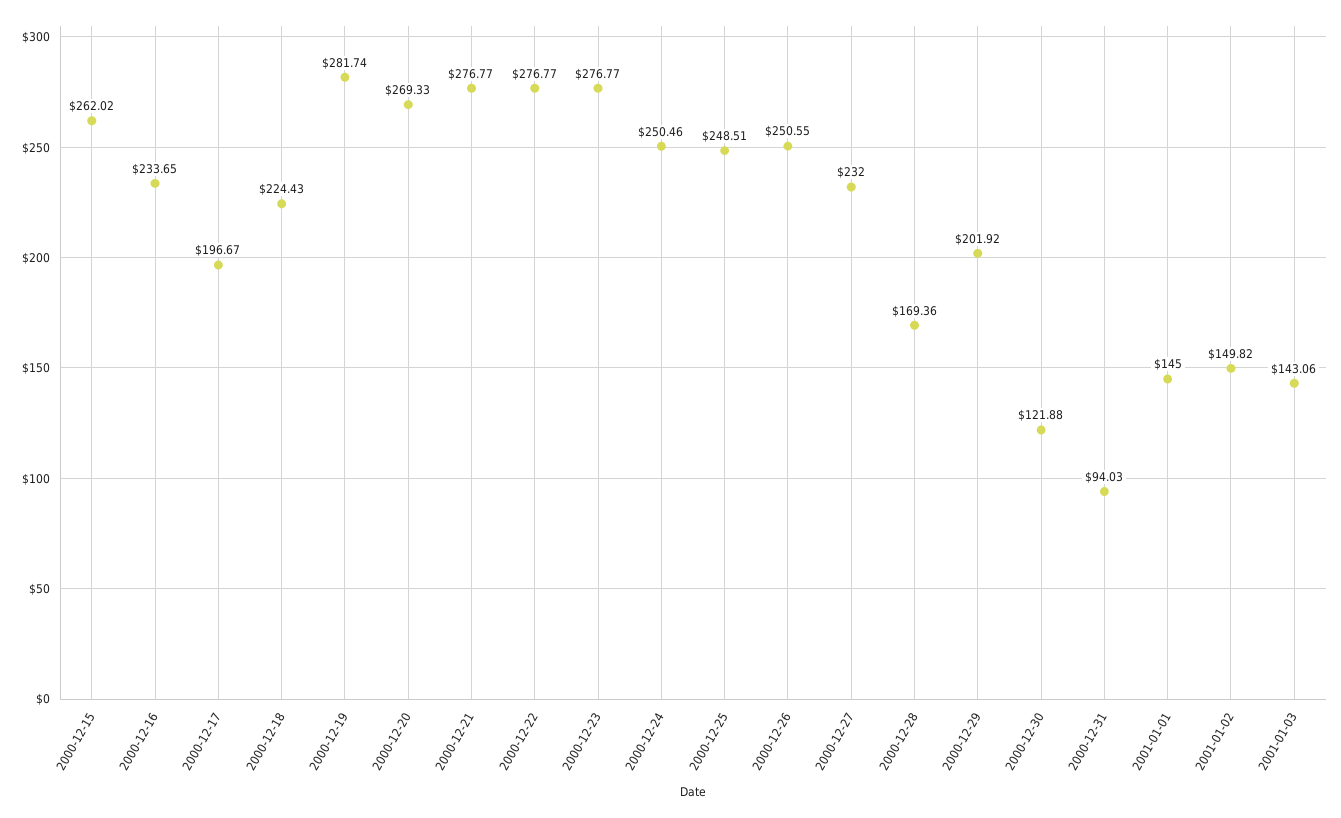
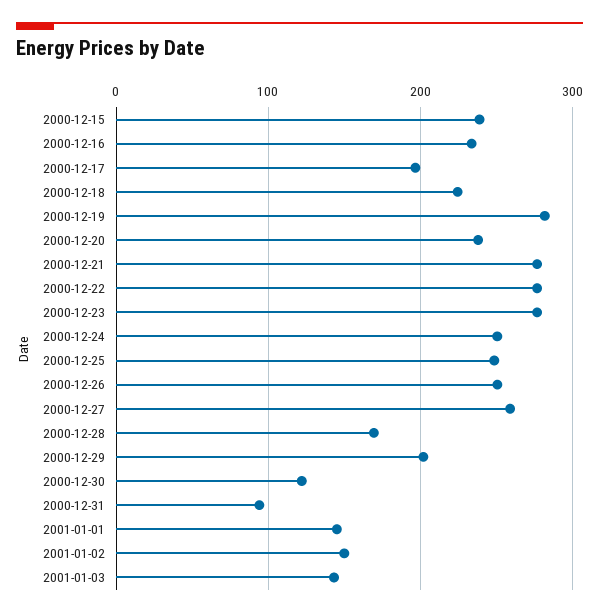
2000-12-15: 262.02 -> 240
2000-12-20: 269.33 -> 240
2000-12-27: 232 -> 260

